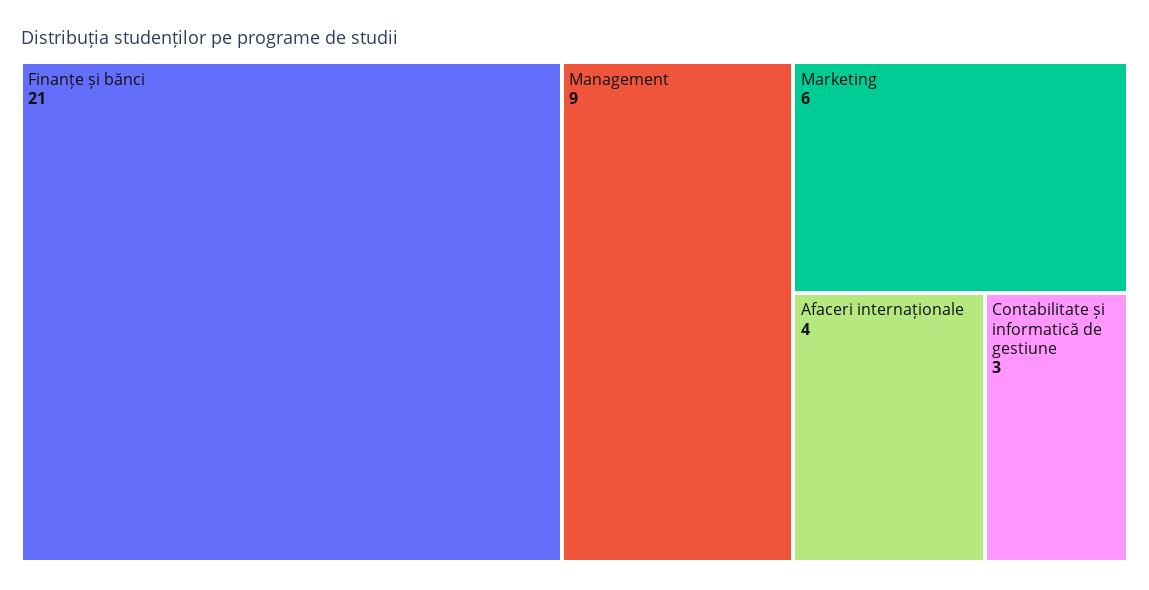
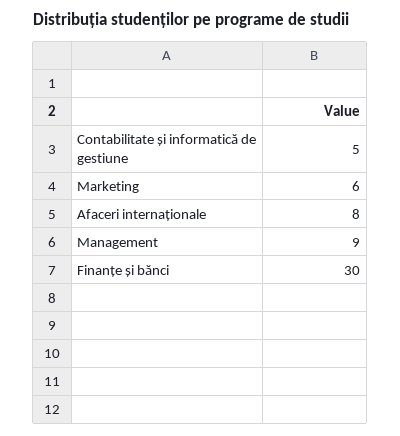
Finanțe și bănci: 21 -> 30
Afaceri internaționale: 4 -> 8
Contabilitate și informatică de gestiune: 3 -> 5

